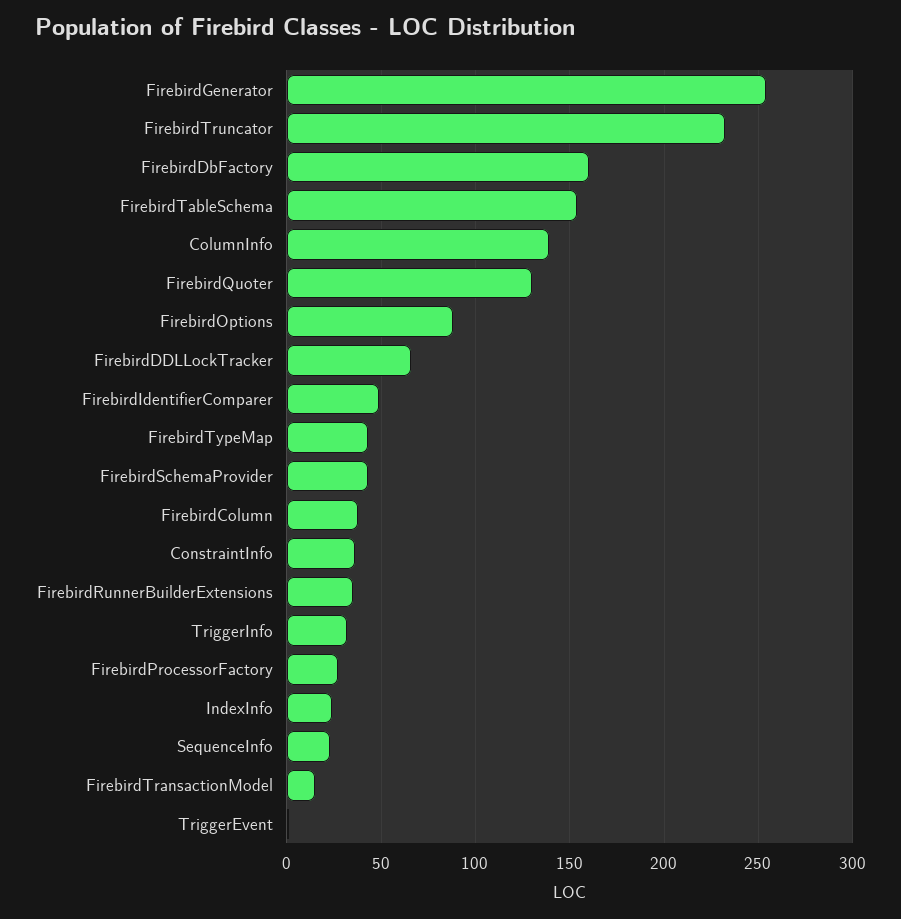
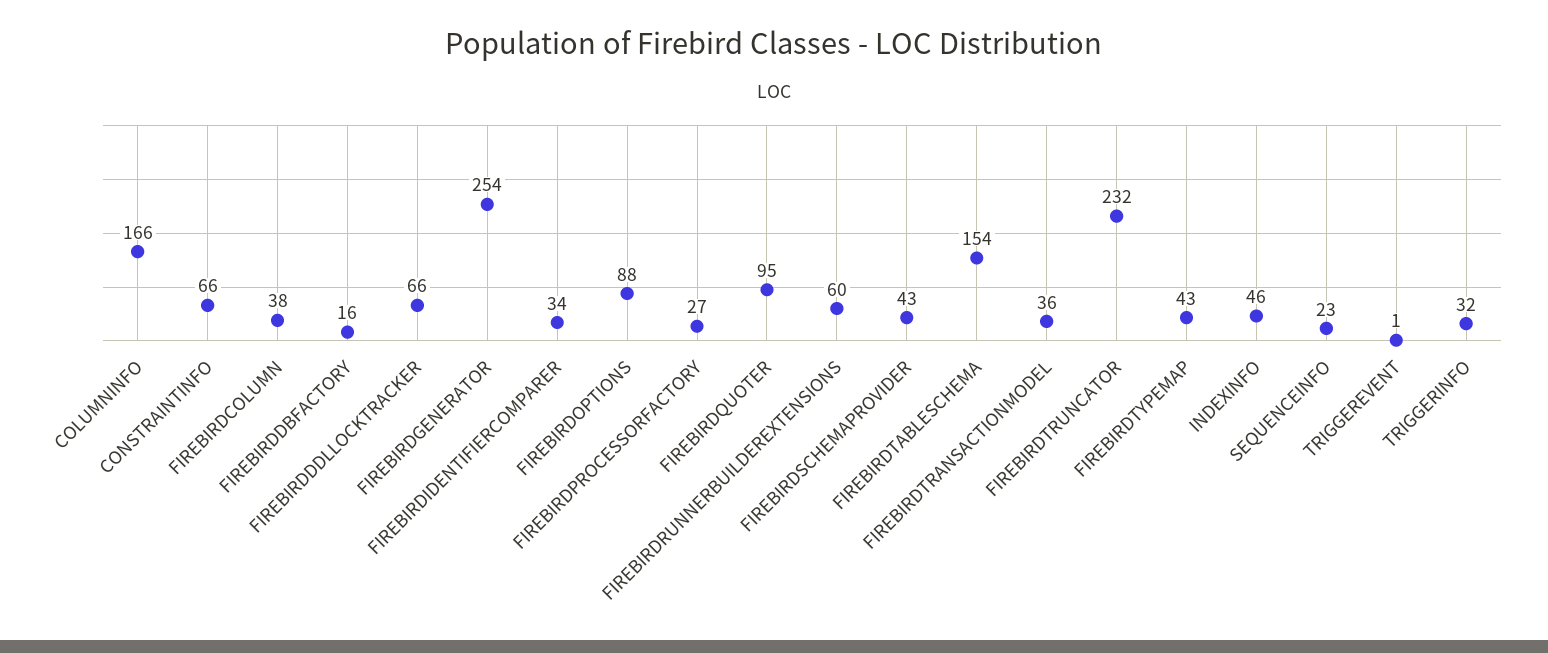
FirebirdDbFactory: 160 -> 16
ColumnInfo: 140 -> 166
FirebirdQuoter: 130 -> 95
FirebirdIdentifierComparer: 50 -> 34
ConstraintInfo: 35 -> 66
FirebirdRunnerBuilderExtensions: 35 -> 60
IndexInfo: 25 -> 46
FirebirdTransactionModel: 15 -> 36

